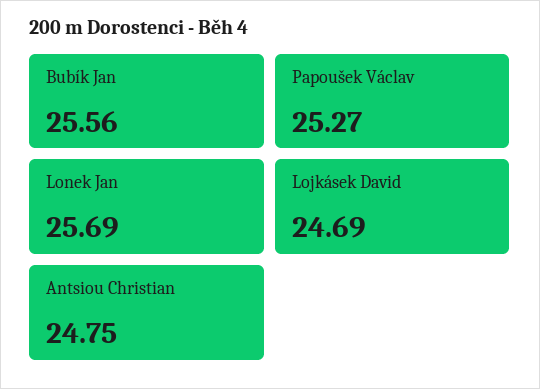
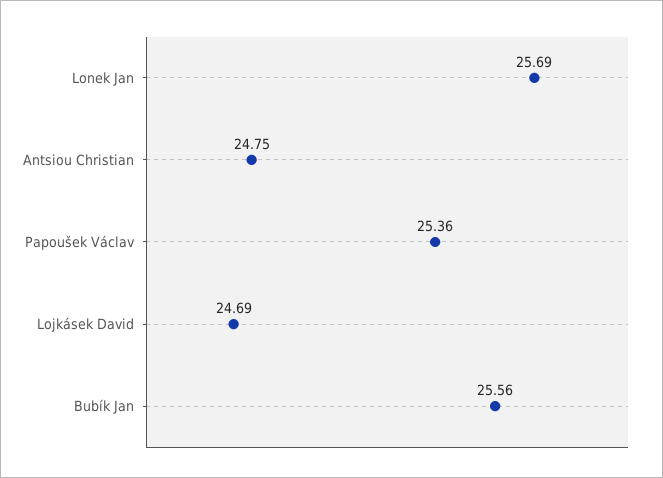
Papoušek Václav: 25.27 -> 25.36

